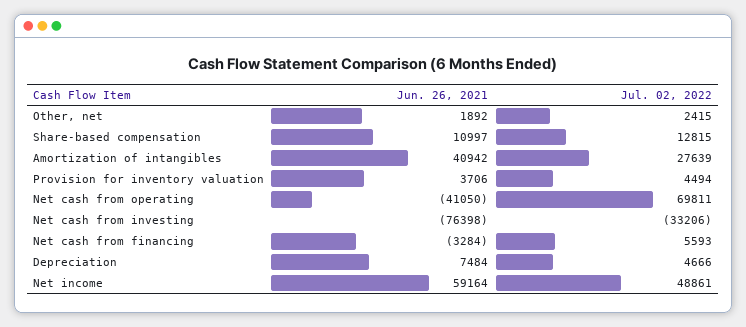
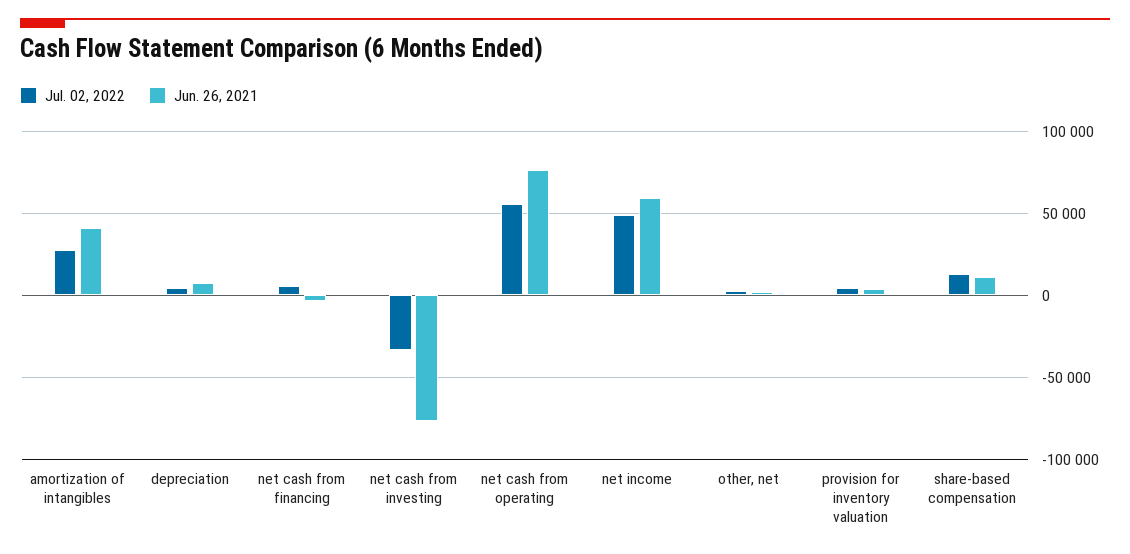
Jun. 26, 2021, Net cash from operating: -41050 -> 75000
Jul. 02, 2022, Net cash from operating: 69811 -> 55000

